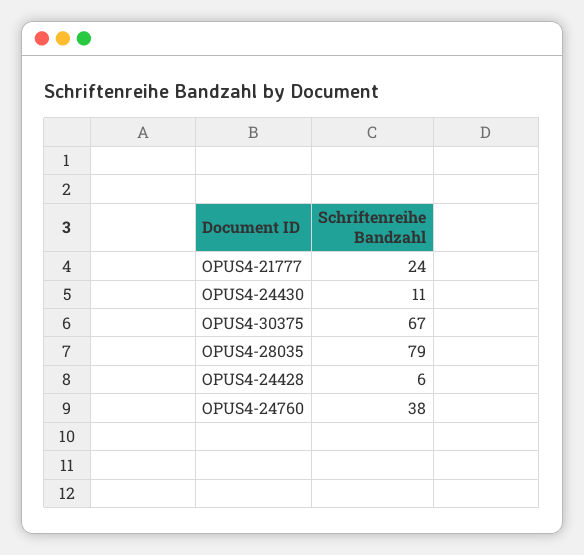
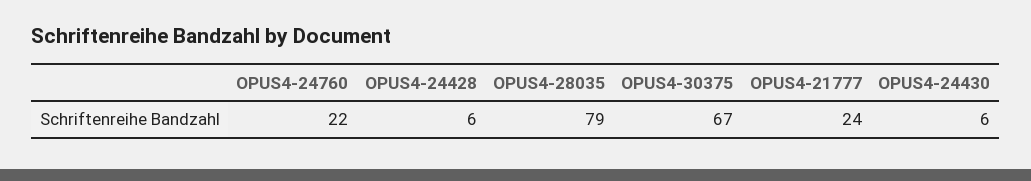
OPUS4-24430: 11 -> 6
OPUS4-24760: 38 -> 22

